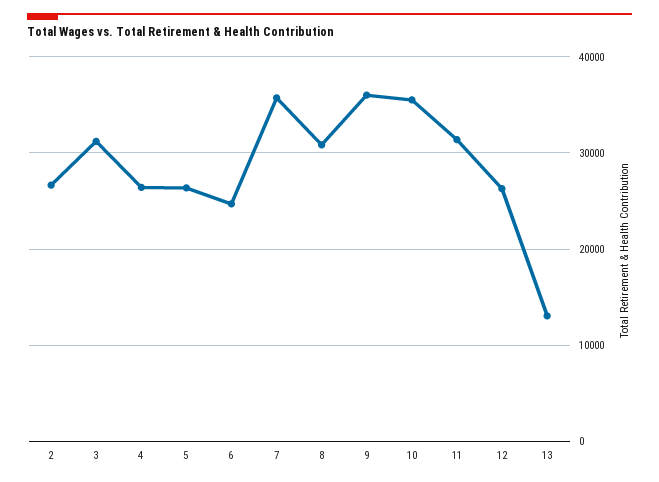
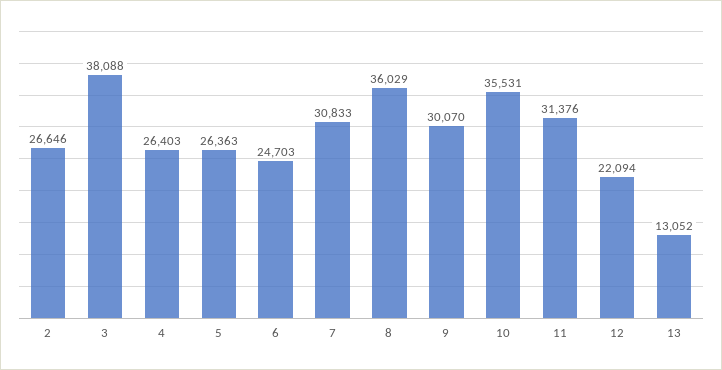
3: 31000 -> 38088
7: 36000 -> 30833
8: 31000 -> 36029
9: 36000 -> 30070
12: 26000 -> 22094

